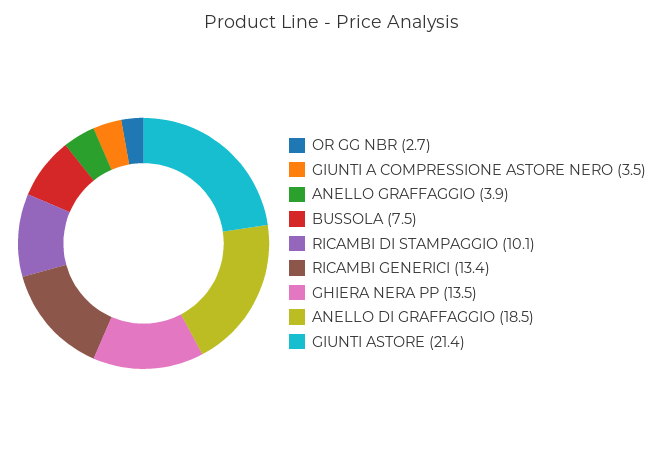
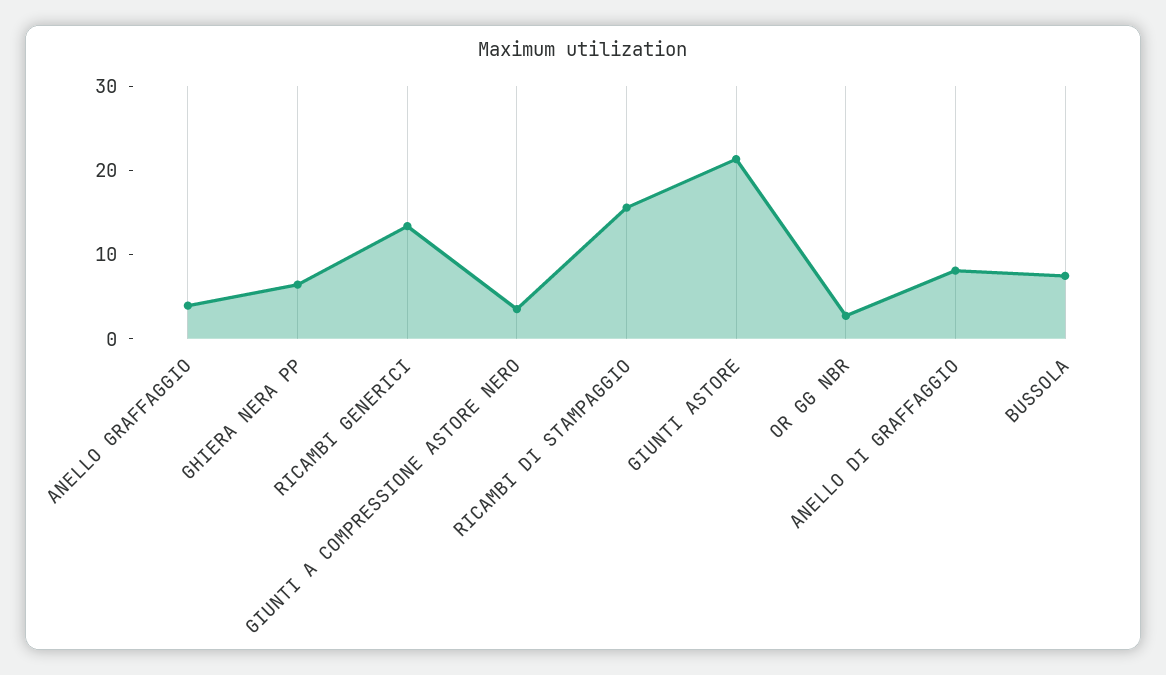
RICAMBI DI STAMPAGGIO: 10.1 -> 16
GHIERA NERA PP: 13.5 -> 6
ANELLO DI GRAFFAGGIO: 18.5 -> 8

